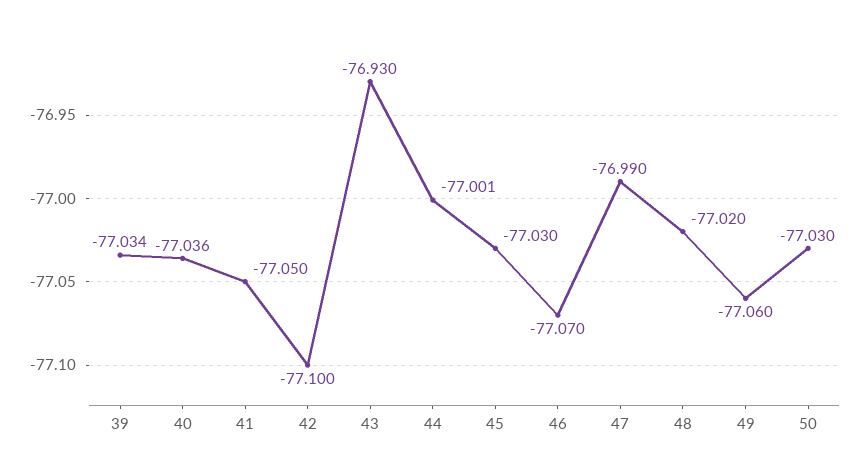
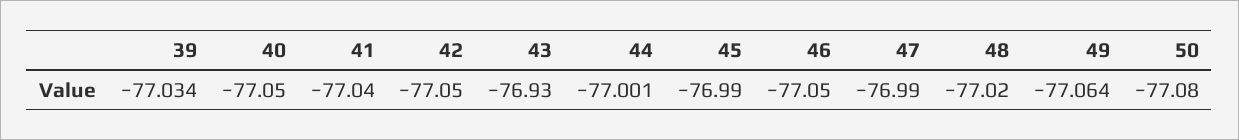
40: -77.036 -> -77.05
41: -77.05 -> -77.04
42: -77.1 -> -77.05
45: -77.03 -> -76.99
46: -77.07 -> -77.05
49: -77.06 -> -77.064
50: -77.03 -> -77.08

